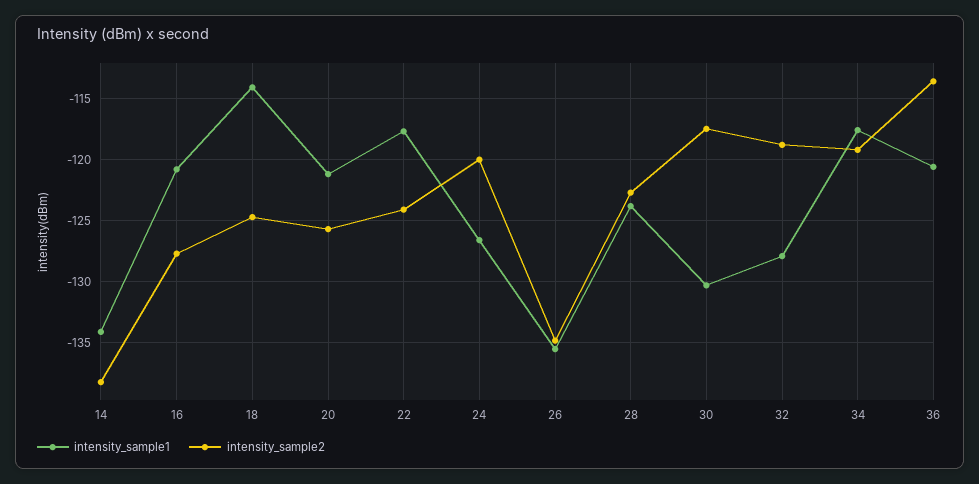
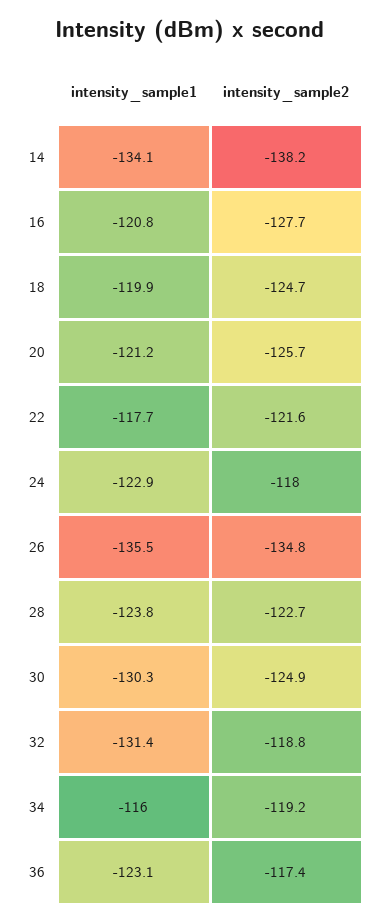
intensity_sample1, 18: -114 -> -119.9
intensity_sample2, 22: -124 -> -121.6
intensity_sample1, 24: -126.5 -> -122.9
intensity_sample2, 24: -120 -> -118
intensity_sample2, 30: -117.5 -> -124.9
intensity_sample1, 32: -128 -> -131.4
intensity_sample1, 34: -117.5 -> -116
intensity_sample1, 36: -120.5 -> -123.1
intensity_sample2, 36: -113.5 -> -117.4

